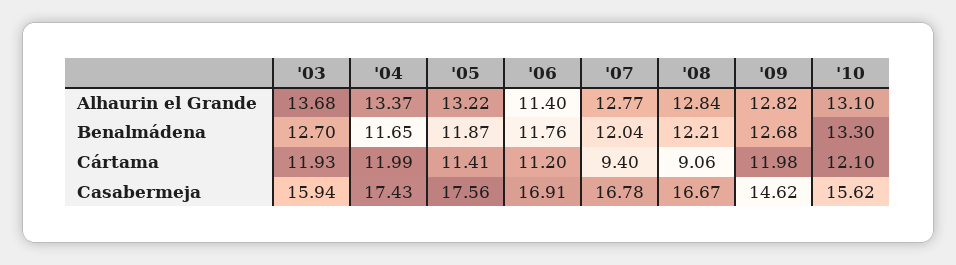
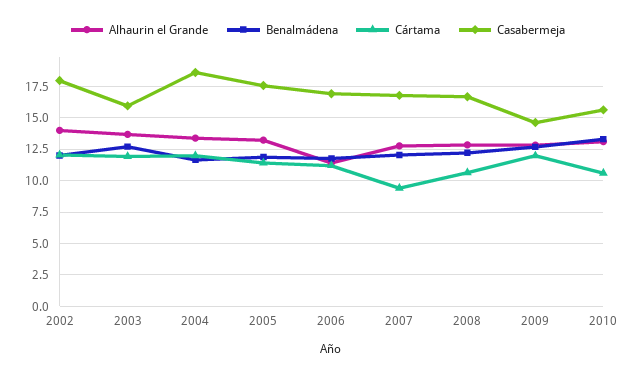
Cártama, '08: 9.06 -> 10.5
Cártama, '10: 12.1 -> 10.5
Casabermeja, '04: 17.43 -> 18.5
Alhaurin el Grande, 2002: none -> 14
Benalmádena, 2002: none -> 12
Cártama, 2002: none -> 12
Casabermeja, 2002: none -> 18

